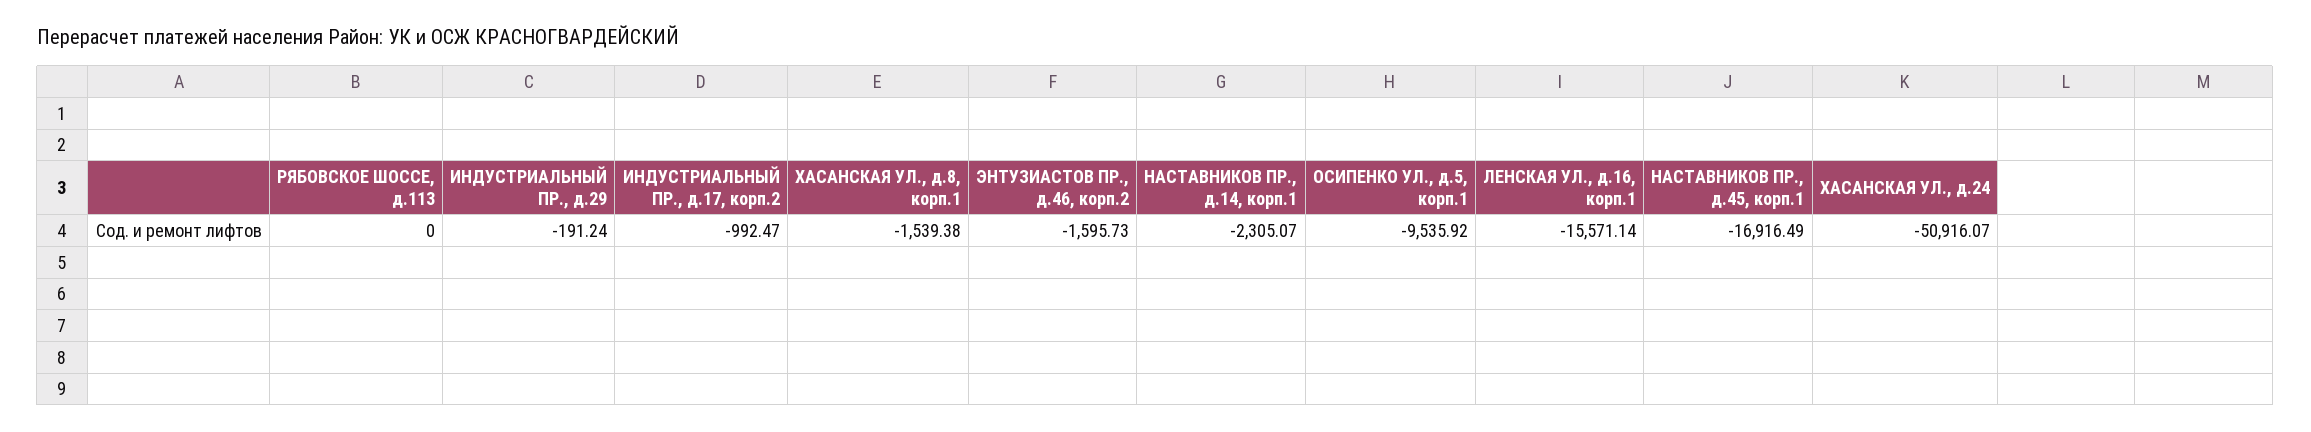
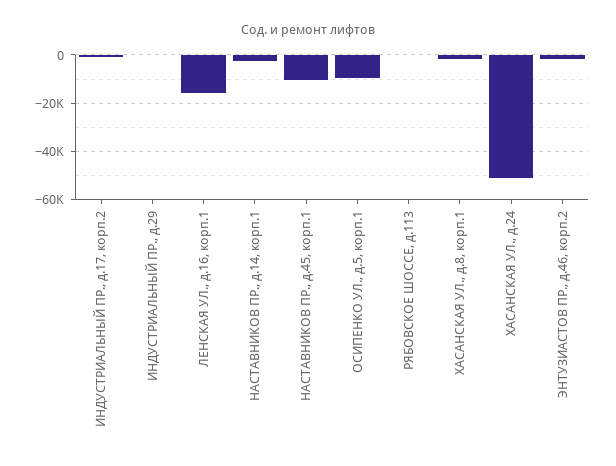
НАСТАВНИКОВ ПР., д.45, корп.1: -16916.49 -> -10000

